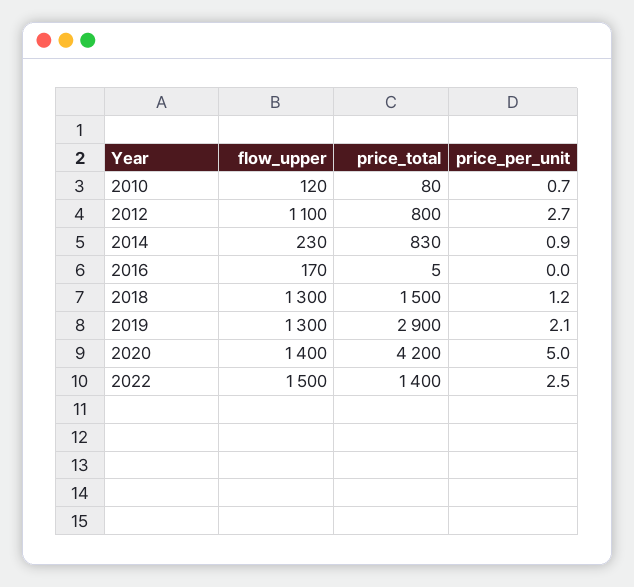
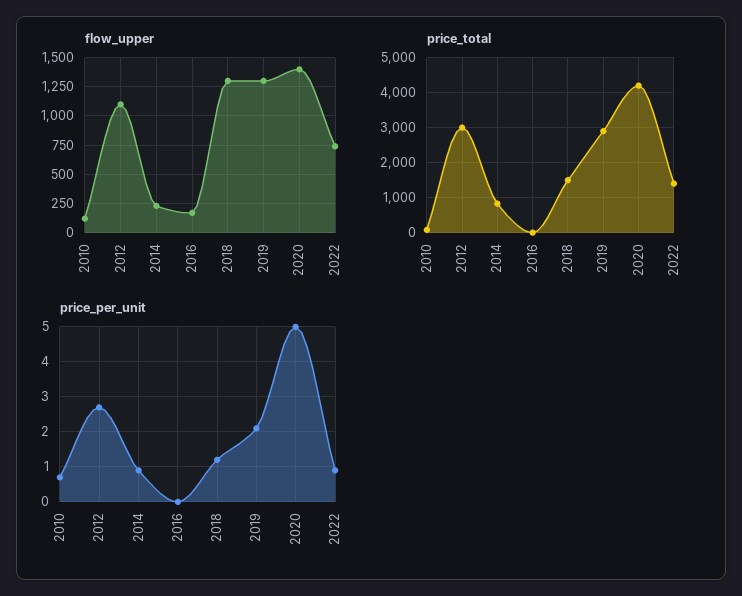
price_total, 2012: 800 -> 3000
flow_upper, 2022: 1500 -> 750
price_per_unit, 2022: 2.5 -> 1

